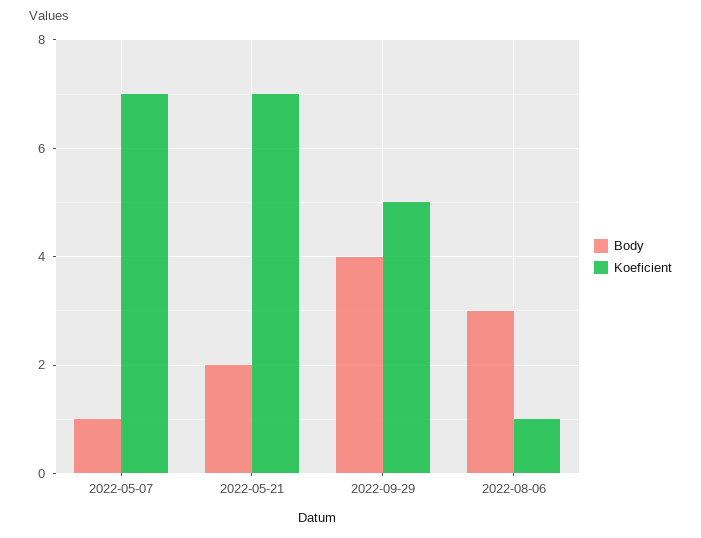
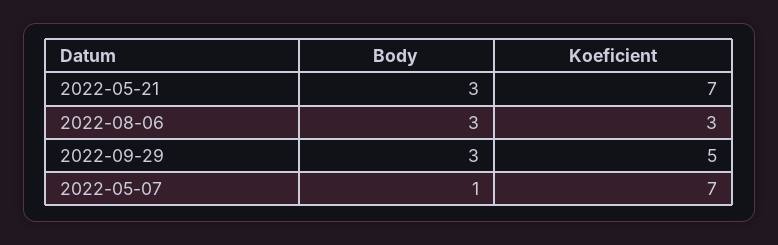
Body, 2022-05-21: 2 -> 3
Body, 2022-09-29: 4 -> 3
Koeficient, 2022-08-06: 1 -> 3

